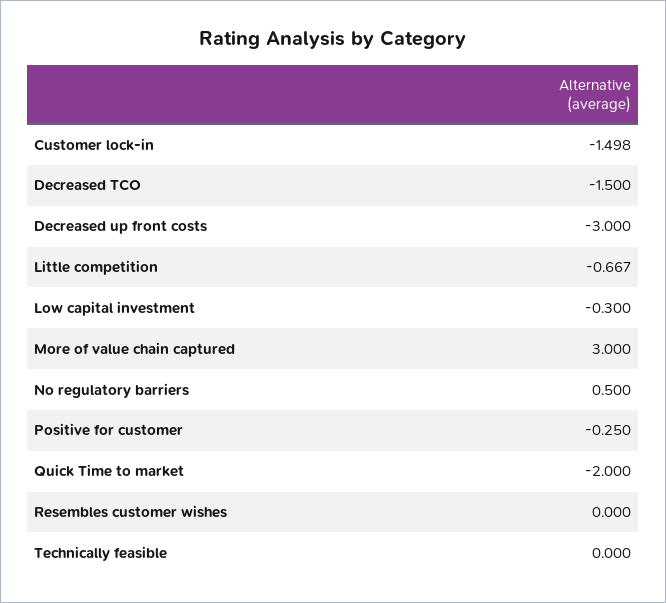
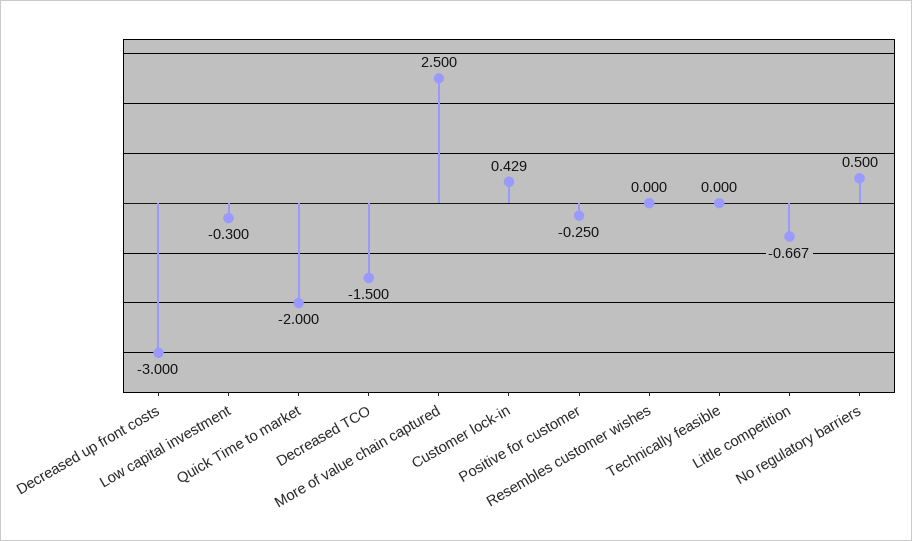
Customer lock-in: -1.498 -> 0.429
More of value chain captured: 3 -> 2.5

